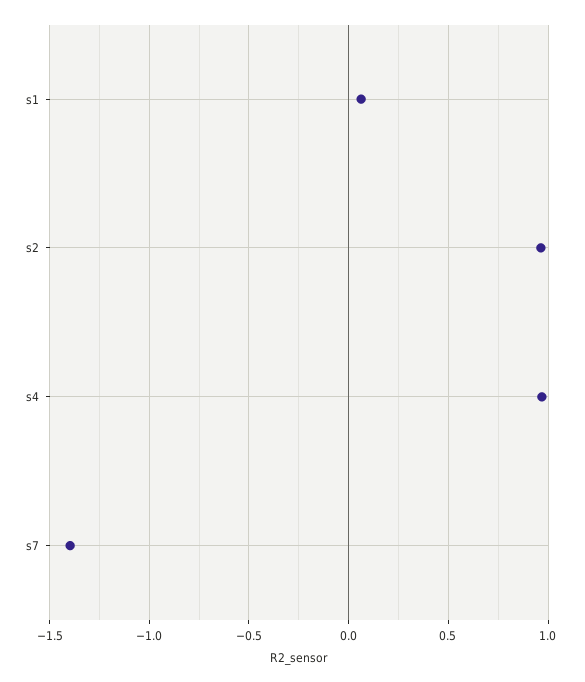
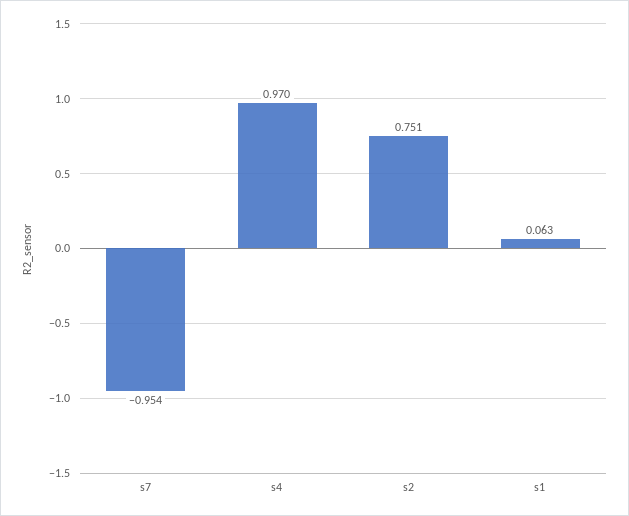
s2: 0.95 -> 0.751
s7: -1.4 -> -0.954

